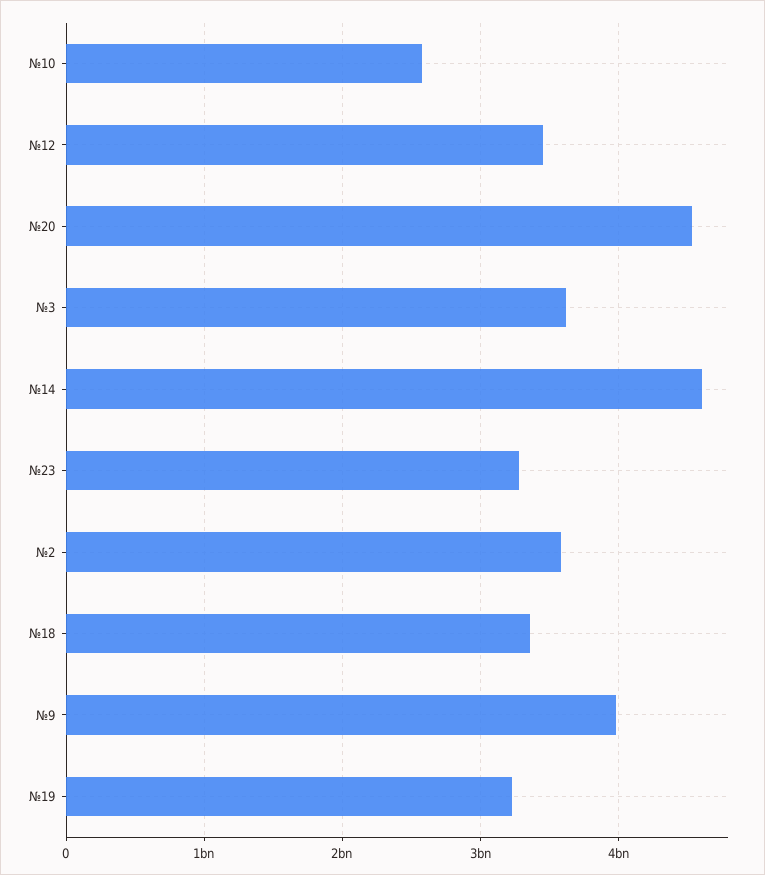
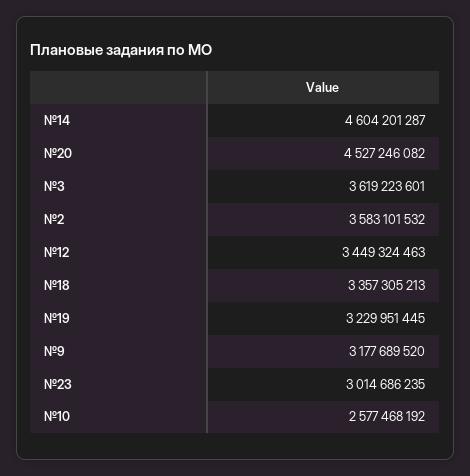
№23: 3300000000 -> 3014686235
№9: 4000000000 -> 3177689520

